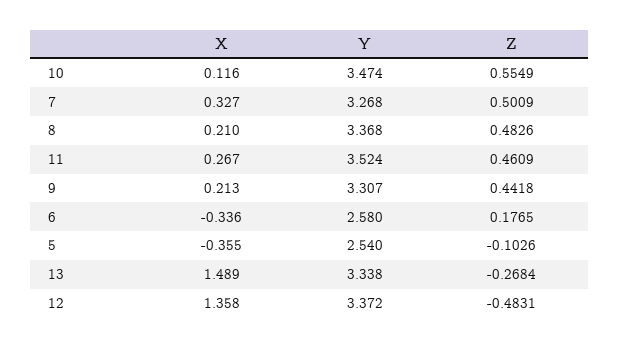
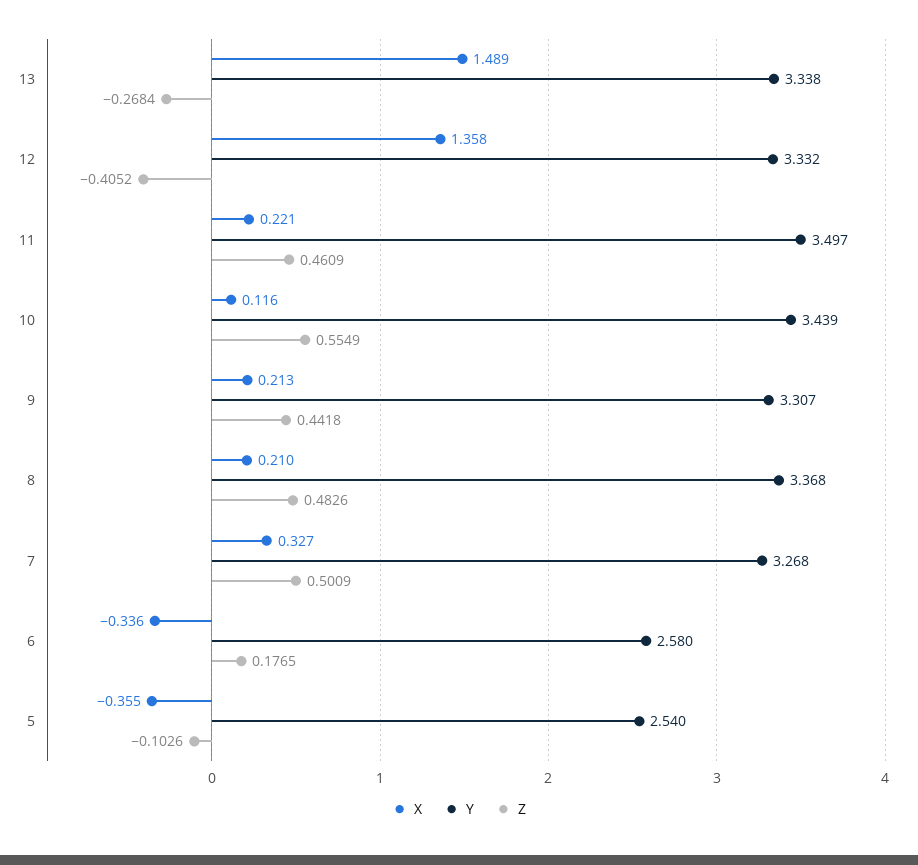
Y, 10: 3.474 -> 3.439
X, 11: 0.267 -> 0.221
Y, 11: 3.524 -> 3.497
Y, 12: 3.372 -> 3.332
Z, 12: -0.4831 -> -0.4052

